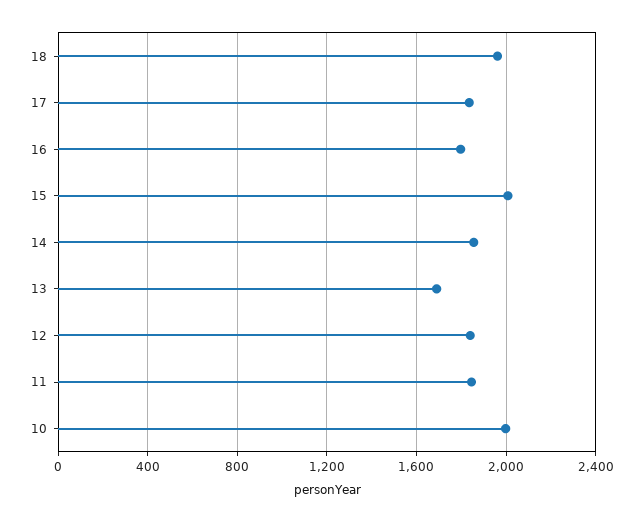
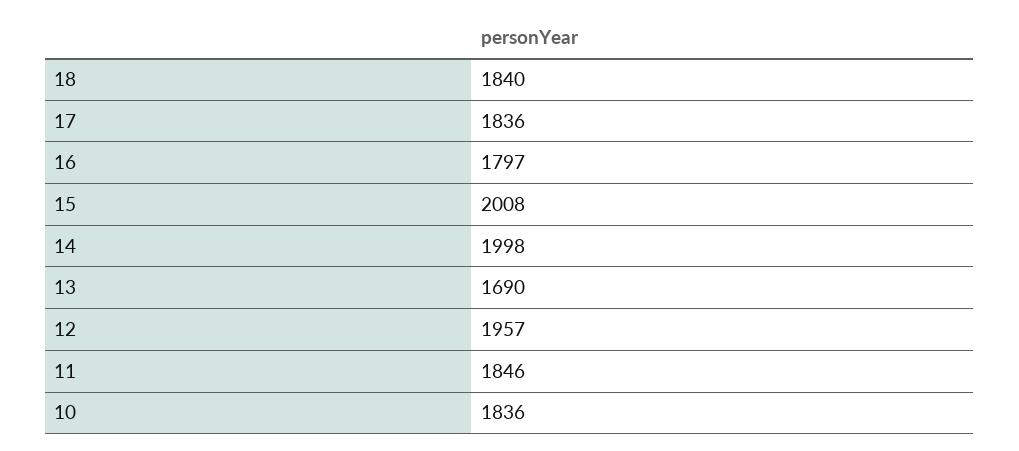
18: 1950 -> 1840
14: 1850 -> 1998
12: 1850 -> 1957
10: 2000 -> 1836

